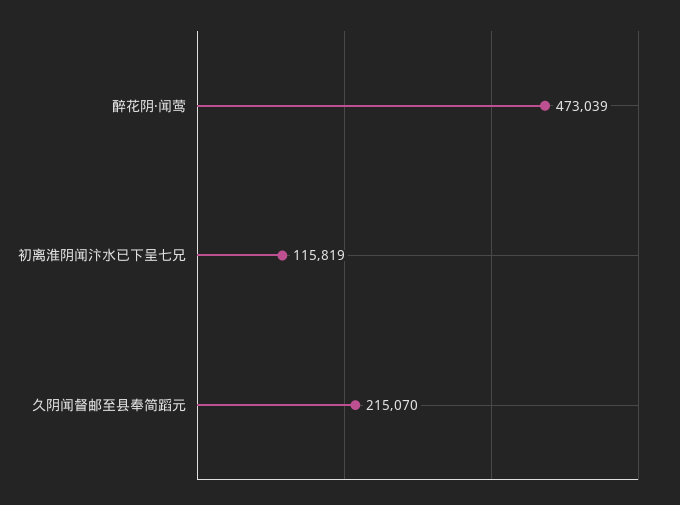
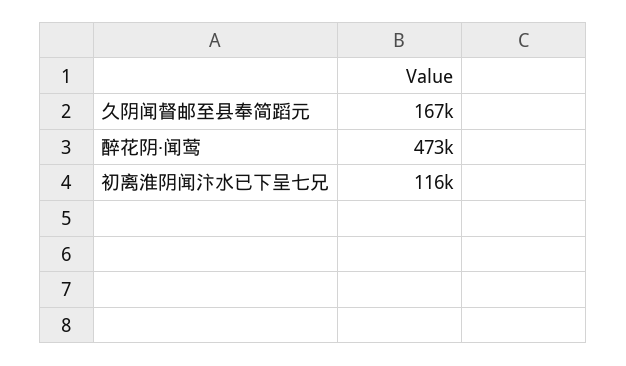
久阴闻督邮至县奉简蹈元: 215070 -> 167000

